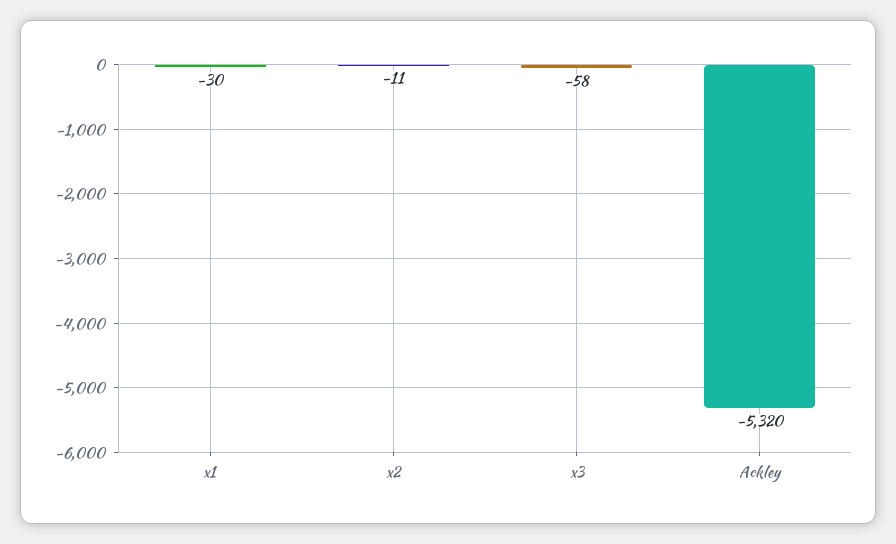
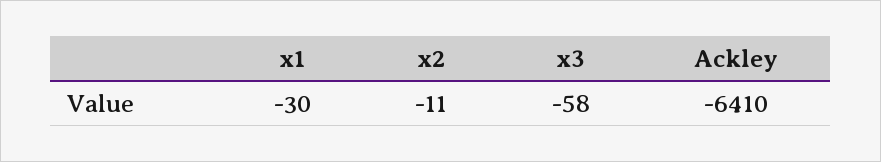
Ackley: -5320 -> -6410

